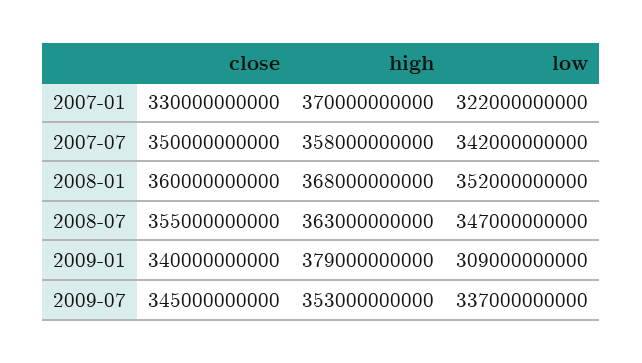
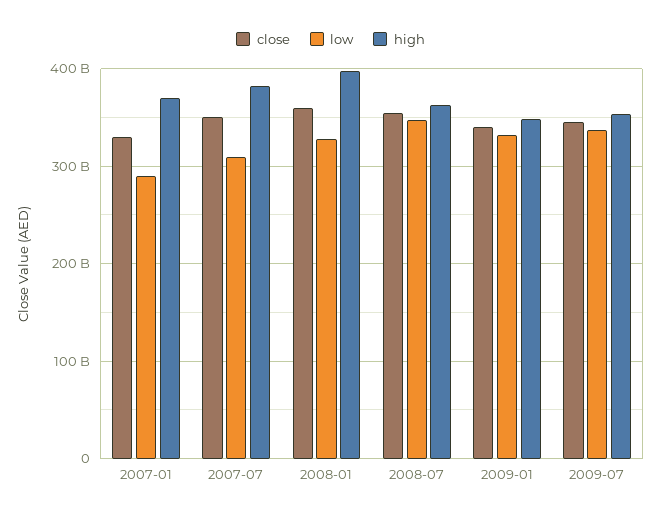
low, 2007-01: 322000000000 -> 290000000000
high, 2007-07: 358000000000 -> 380000000000
low, 2007-07: 342000000000 -> 310000000000
high, 2008-01: 368000000000 -> 400000000000
low, 2008-01: 352000000000 -> 330000000000
high, 2009-01: 379000000000 -> 350000000000
low, 2009-01: 309000000000 -> 330000000000

